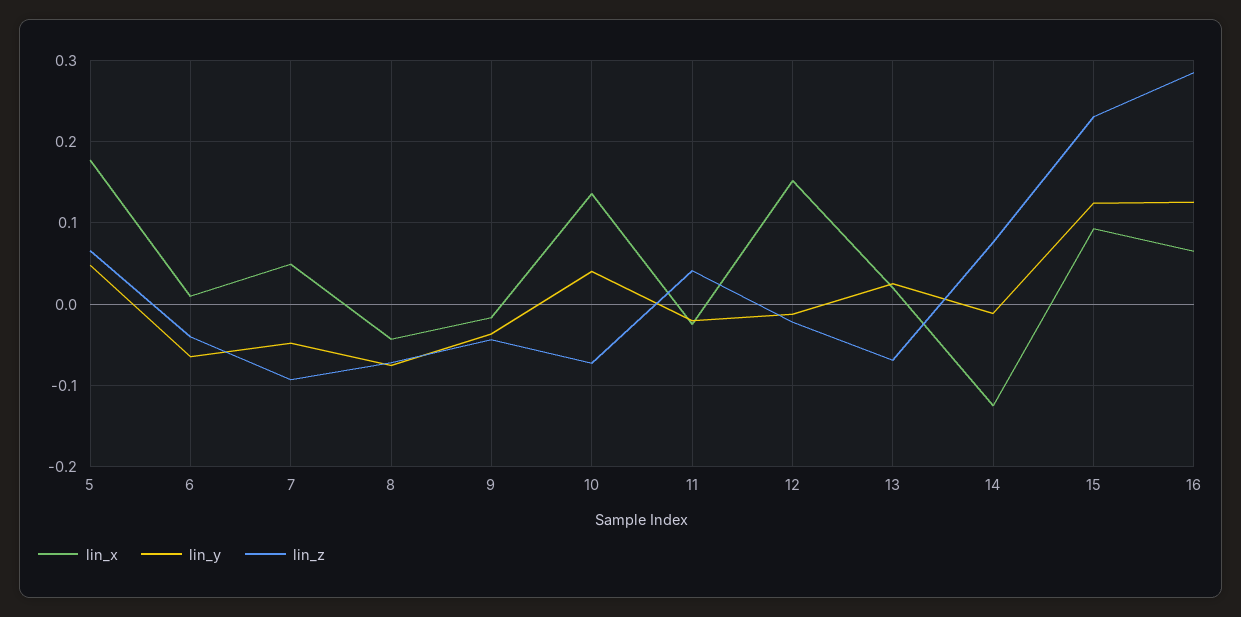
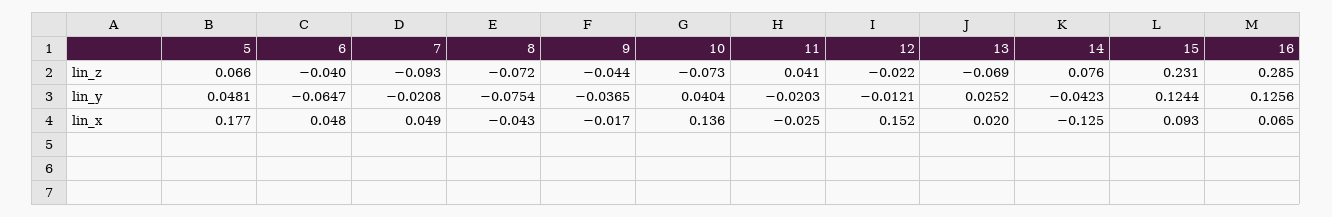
lin_x, 6: 0.01 -> 0.048
lin_y, 7: -0.05 -> -0.0208
lin_y, 14: -0.01 -> -0.0423

